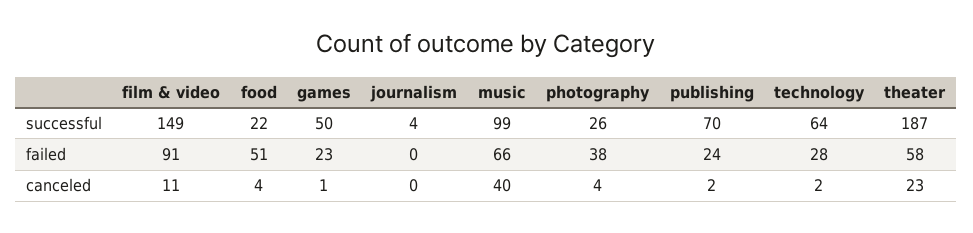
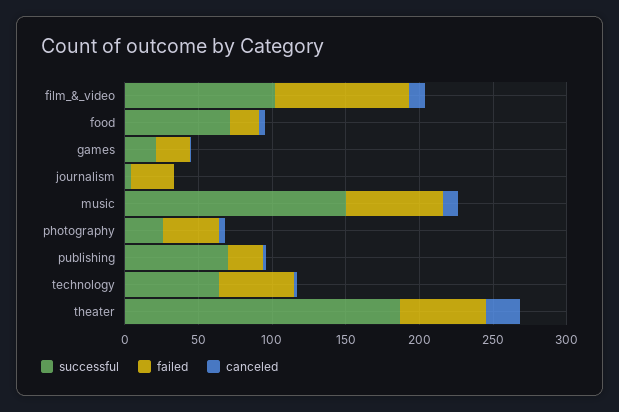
successful, film & video: 149 -> 100
successful, food: 22 -> 70
successful, games: 50 -> 20
successful, music: 99 -> 150
failed, food: 51 -> 20
failed, journalism: 0 -> 30
failed, technology: 28 -> 50
canceled, music: 40 -> 10

